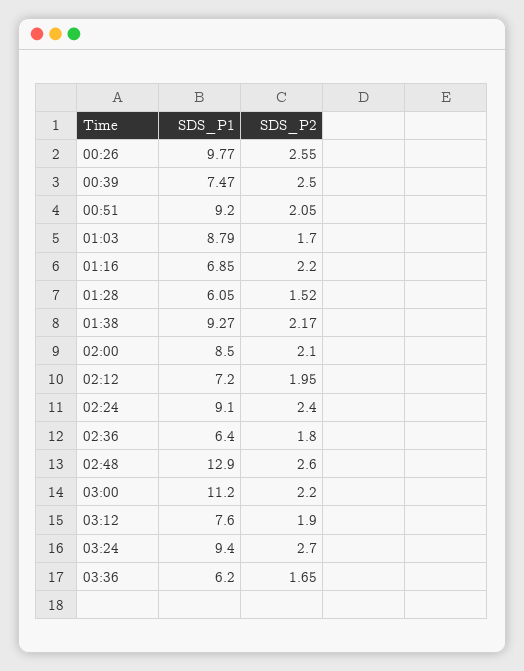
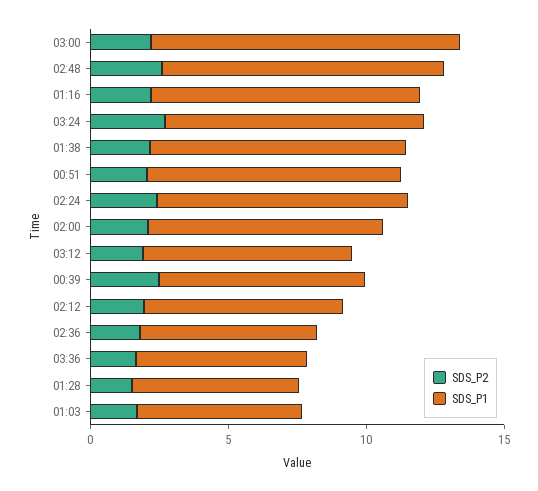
SDS_P1, 00:26: 9.77 -> none
SDS_P2, 00:26: 2.55 -> none
SDS_P1, 01:03: 8.79 -> 6
SDS_P1, 01:16: 6.85 -> 10
SDS_P1, 02:48: 12.9 -> 10

